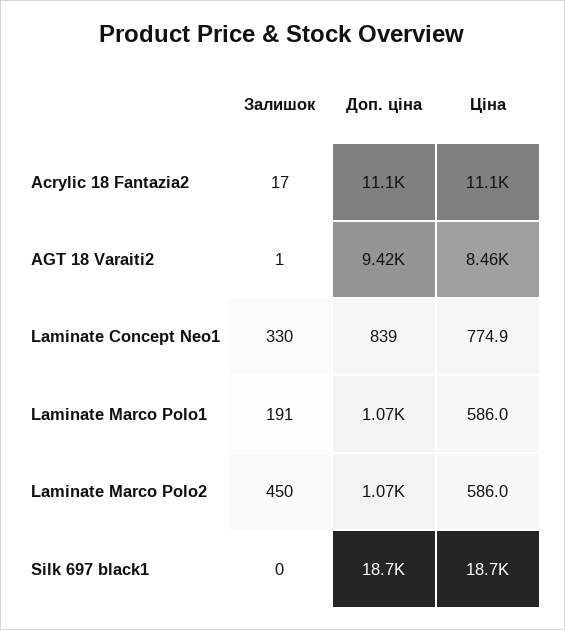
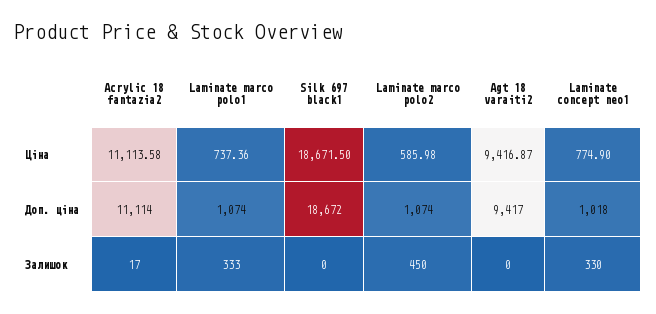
Залишок, AGT 18 Varaiti2: 1 -> 0
Ціна, AGT 18 Varaiti2: 8460 -> 9416.87
Доп. ціна, Laminate Concept Neo1: 839 -> 1018
Залишок, Laminate Marco Polo1: 191 -> 333
Ціна, Laminate Marco Polo1: 586 -> 737.36

